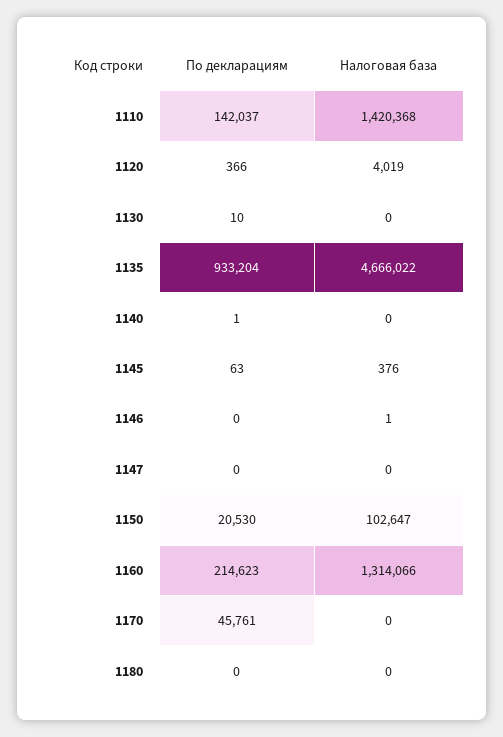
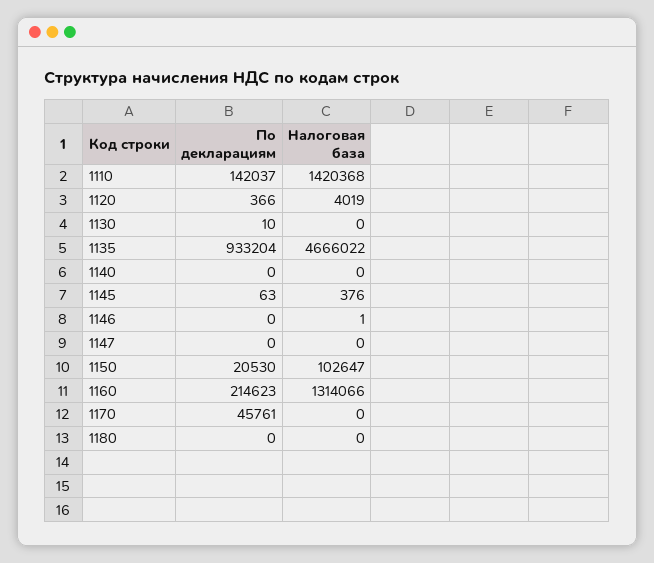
По декларациям, 1140: 1 -> 0

